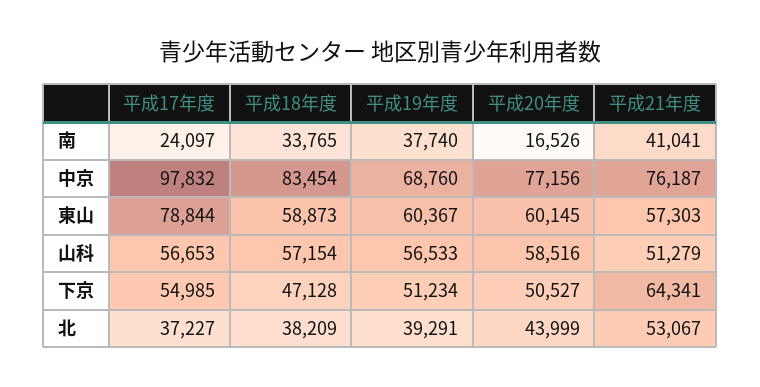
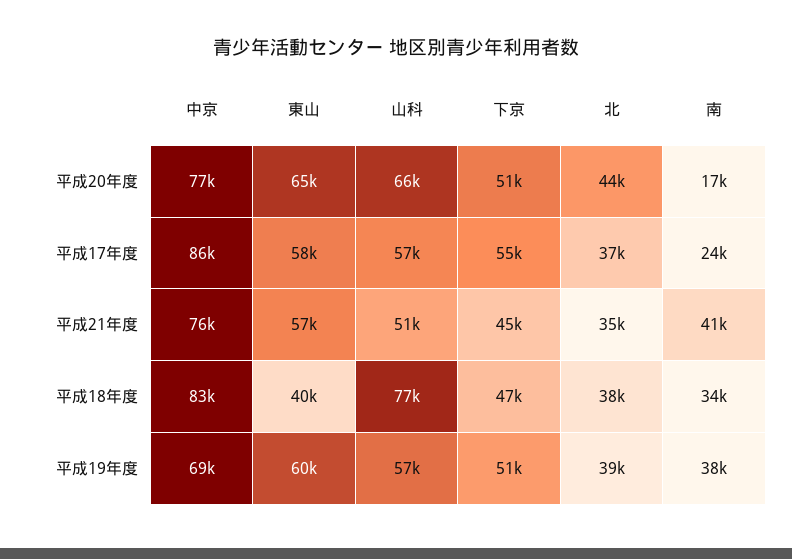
平成17年度, 中京: 97832 -> 86000
平成17年度, 東山: 78844 -> 58000
平成18年度, 東山: 58873 -> 40000
平成20年度, 東山: 60145 -> 65000
平成18年度, 山科: 57154 -> 77000
平成20年度, 山科: 58516 -> 66000
平成21年度, 下京: 64341 -> 45000
平成21年度, 北: 53067 -> 35000

